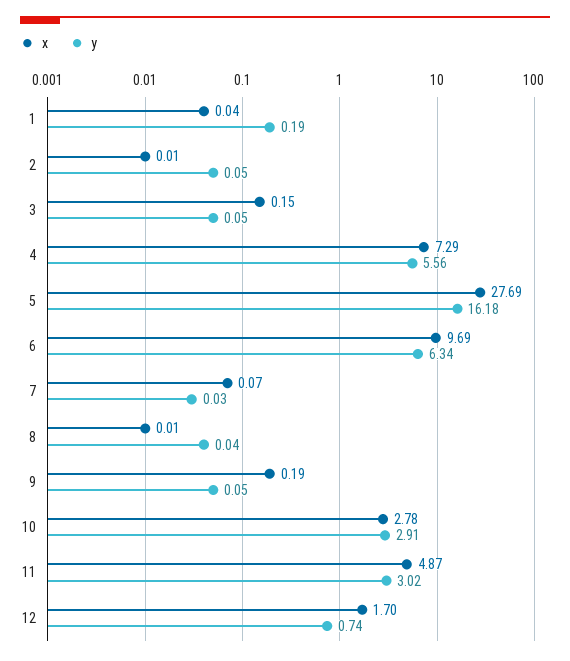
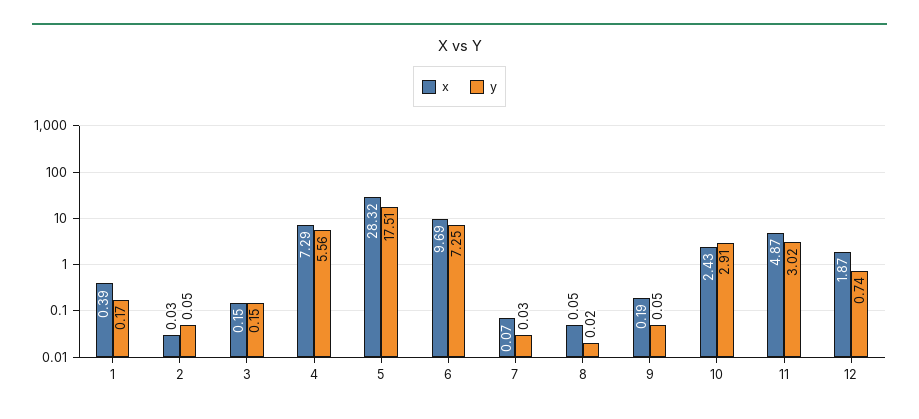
x, 1: 0.04 -> 0.39
y, 1: 0.19 -> 0.17
x, 2: 0.01 -> 0.03
y, 3: 0.05 -> 0.15
x, 5: 27.69 -> 28.32
y, 5: 16.18 -> 17.51
y, 6: 6.34 -> 7.25
x, 8: 0.01 -> 0.05
y, 8: 0.04 -> 0.02
x, 10: 2.78 -> 2.43
x, 12: 1.7 -> 1.87

